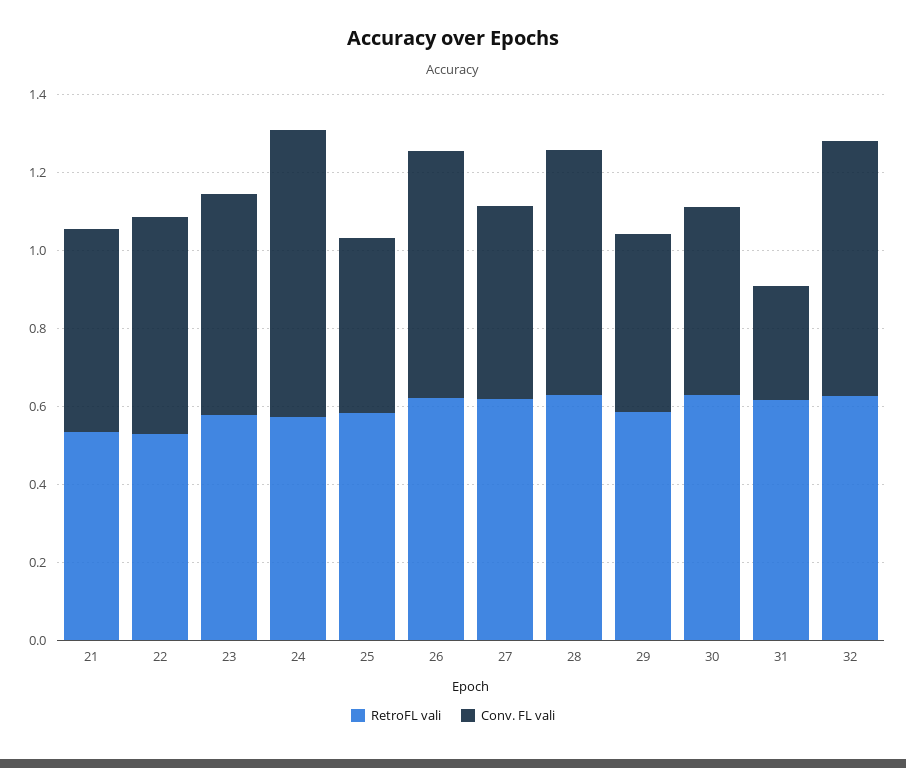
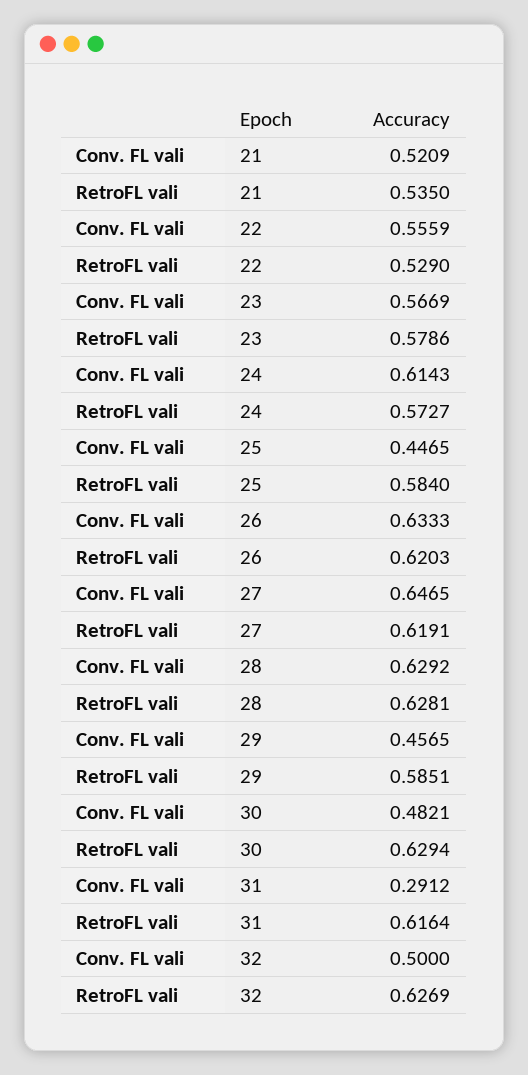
Conv. FL vali, 24: 0.75 -> 0.6143
Conv. FL vali, 27: 0.5 -> 0.6465
Conv. FL vali, 32: 0.65 -> 0.5

